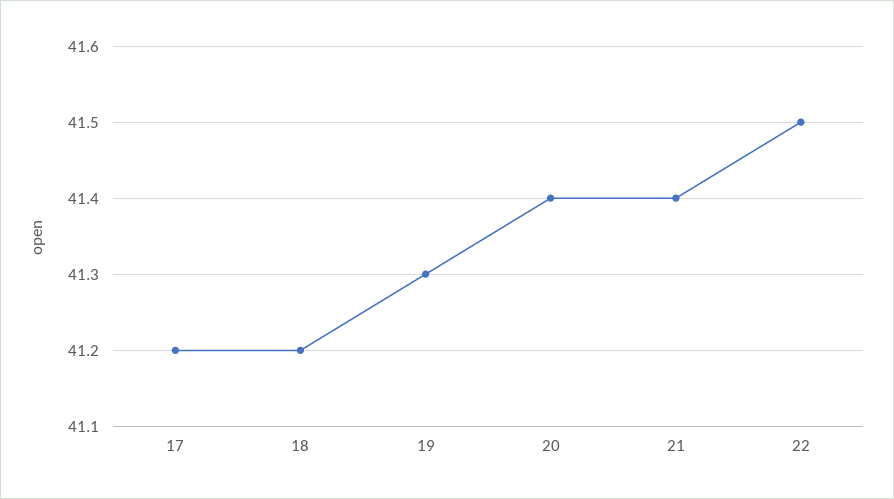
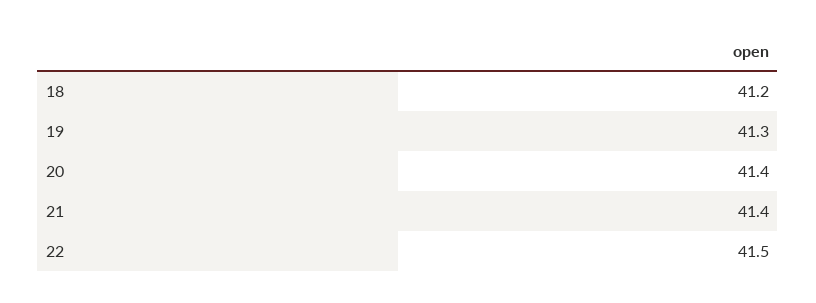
17: 41.2 -> none

